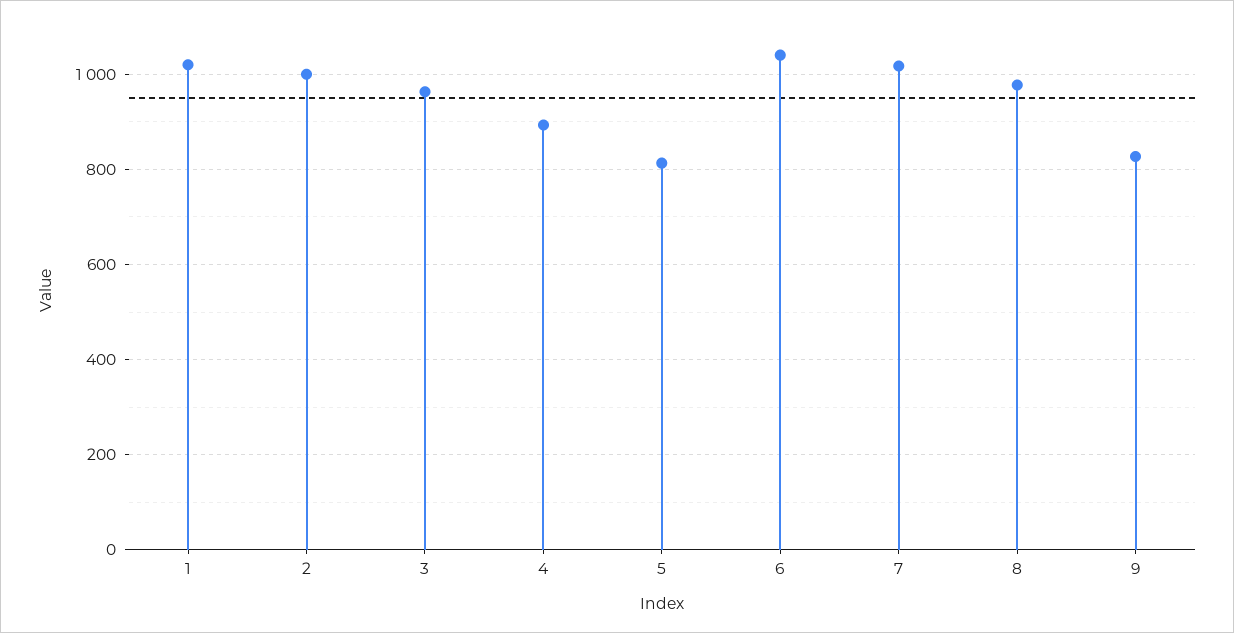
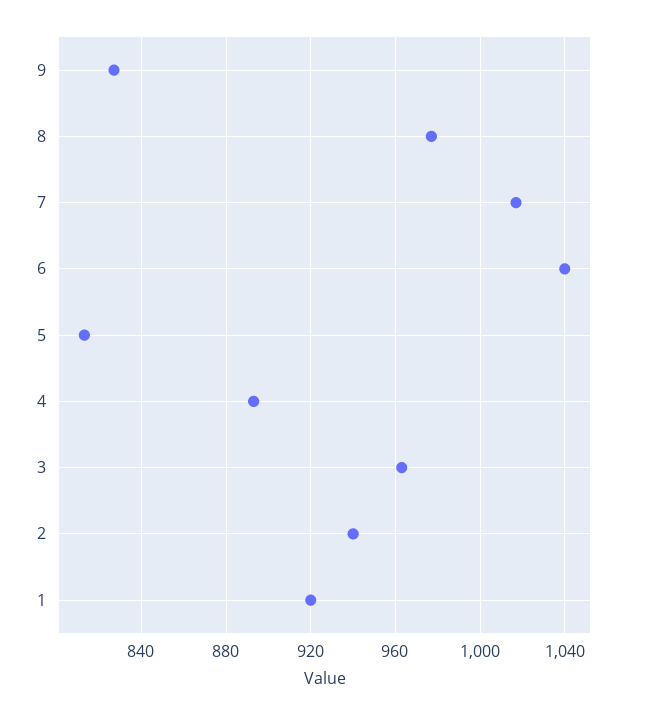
1: 1020 -> 920
2: 1000 -> 940

